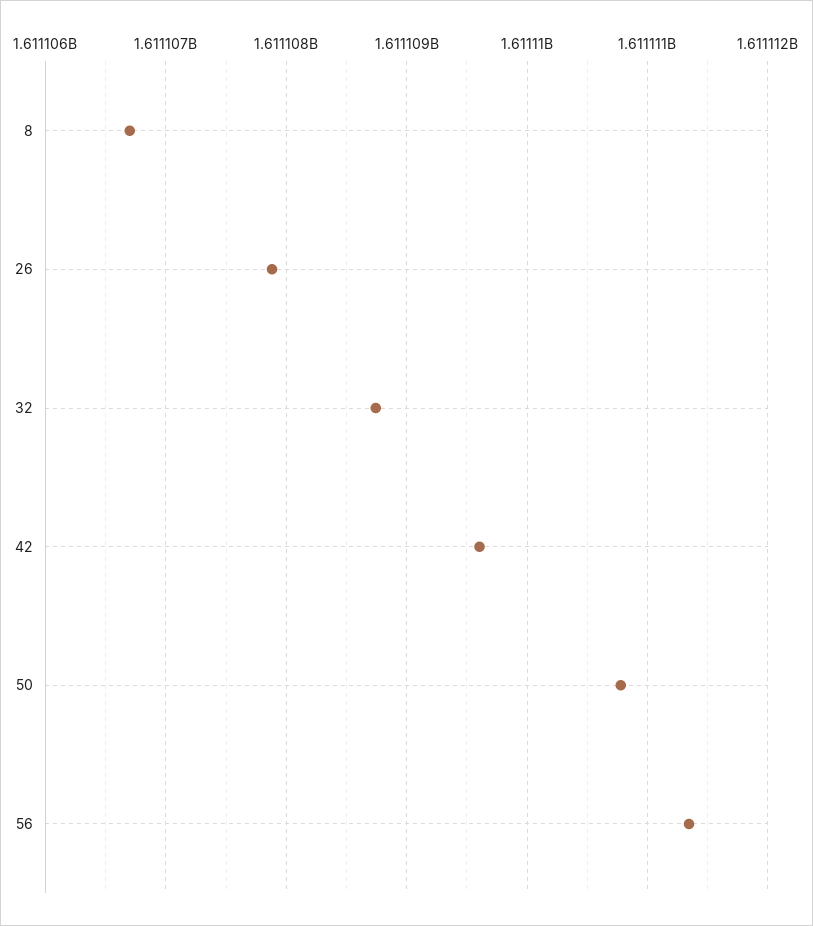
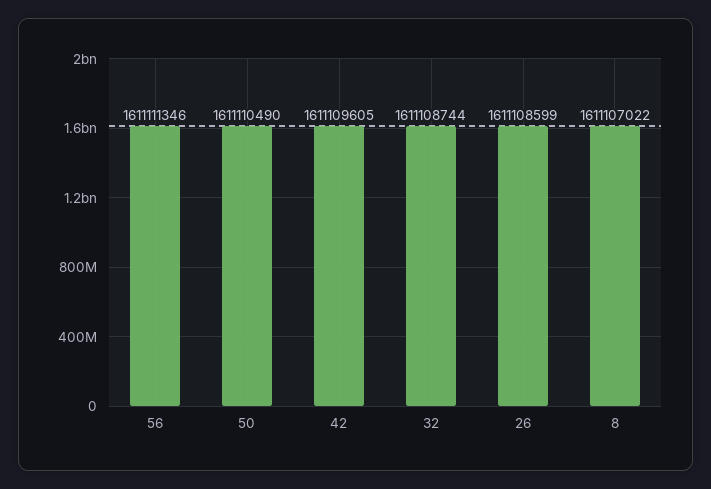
8: 1611106700 -> 1611107022
26: 1611107900 -> 1611108599
50: 1611110800 -> 1611110490

